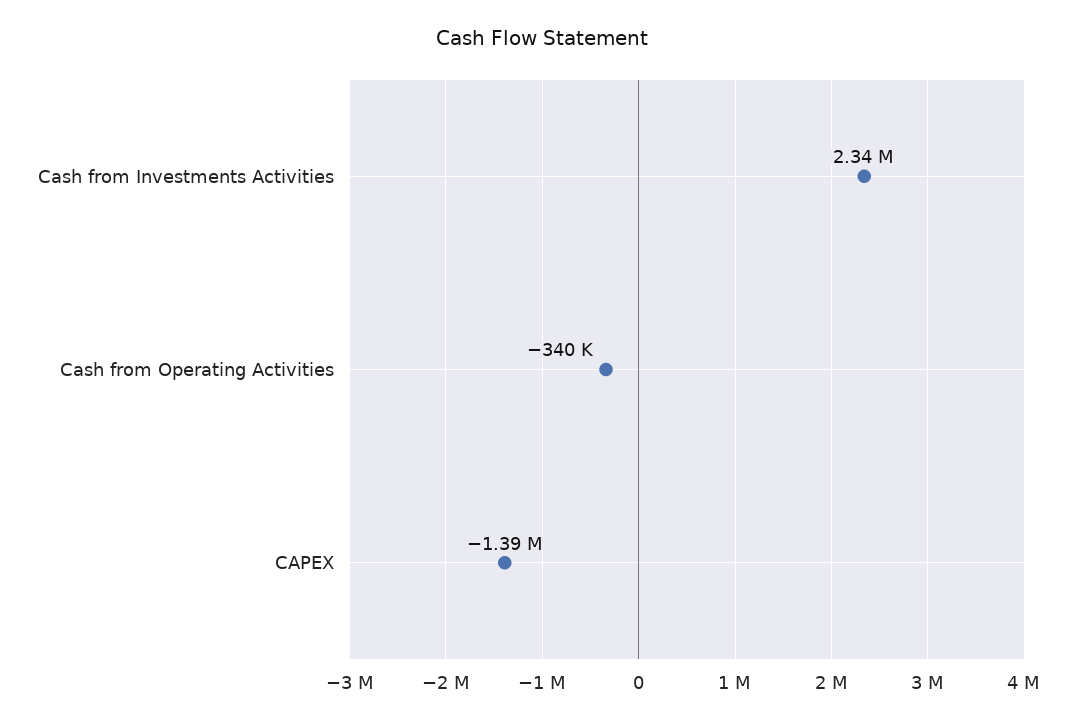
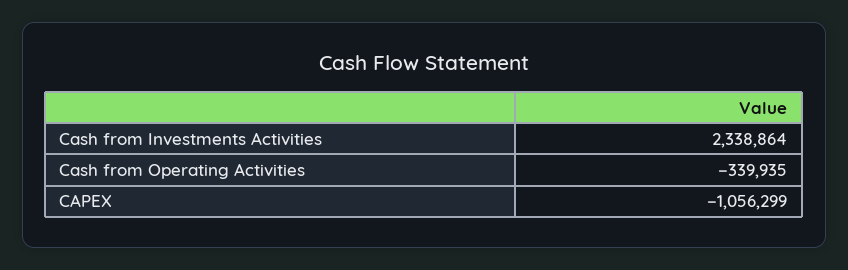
CAPEX: -1390000 -> -1056299

